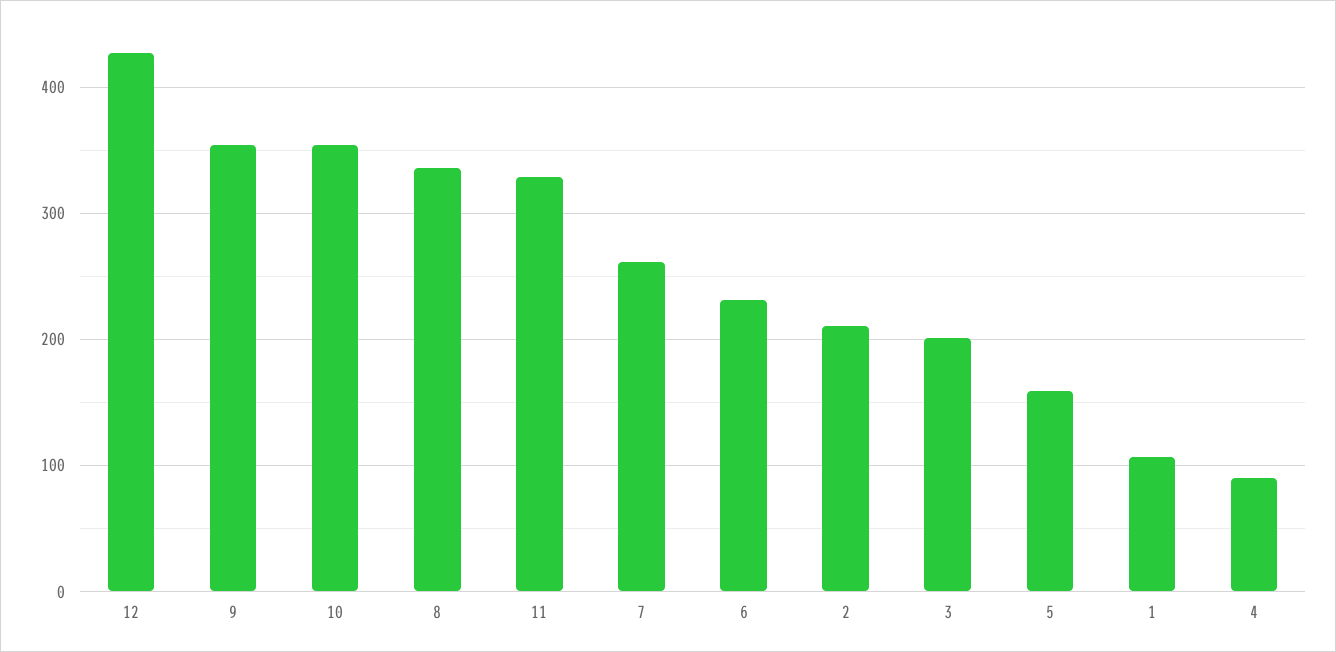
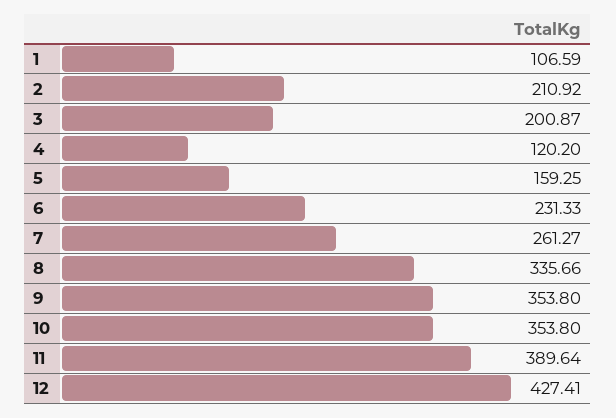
11: 330 -> 389.64
4: 90 -> 120.2

